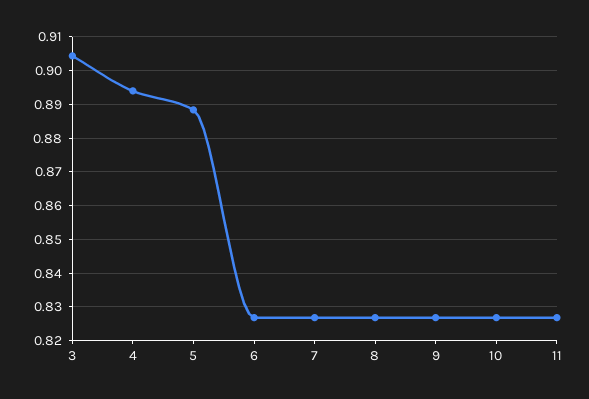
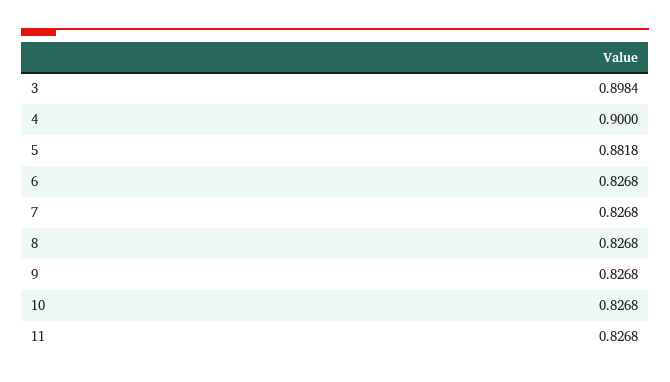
3: 0.904 -> 0.8984
4: 0.894 -> 0.9
5: 0.888 -> 0.8818

